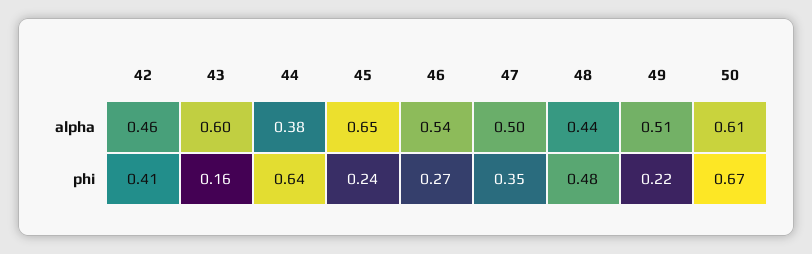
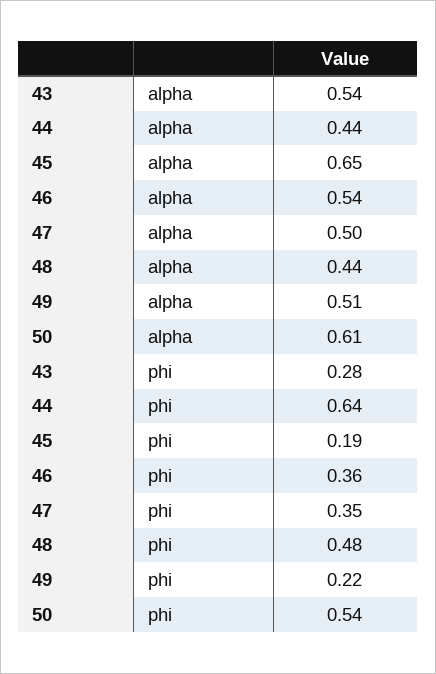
42, alpha: 0.46 -> none
43, alpha: 0.6 -> 0.54
44, alpha: 0.38 -> 0.44
42, phi: 0.41 -> none
43, phi: 0.16 -> 0.28
45, phi: 0.24 -> 0.19
46, phi: 0.27 -> 0.36
50, phi: 0.67 -> 0.54

